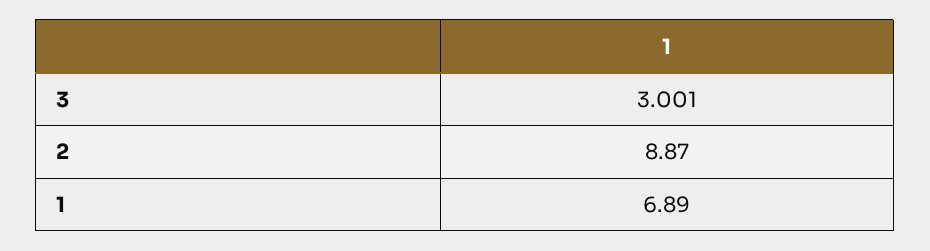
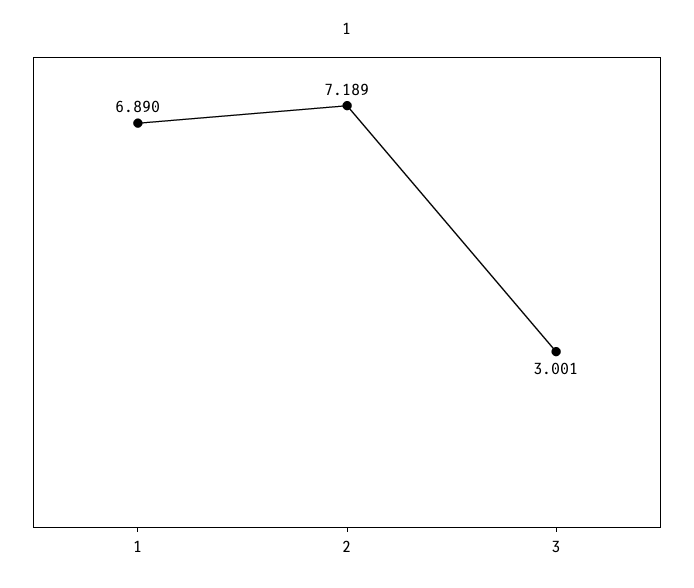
2: 8.87 -> 7.189

